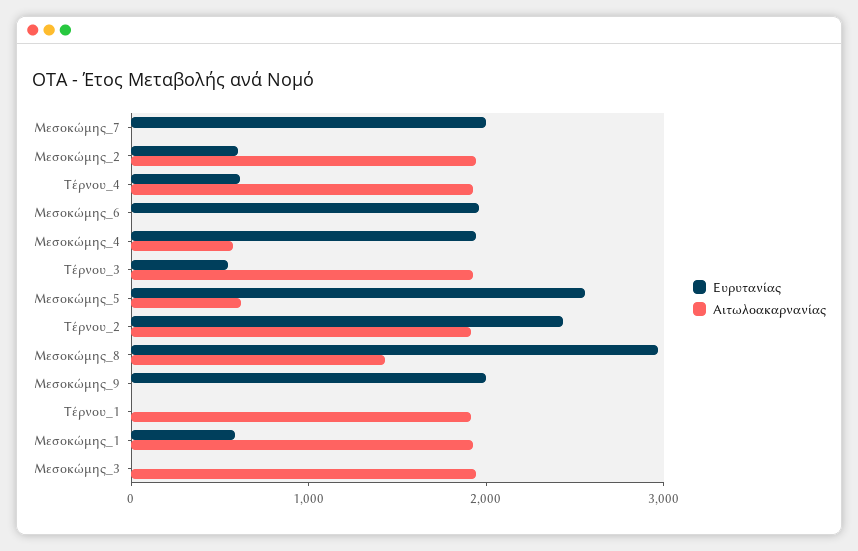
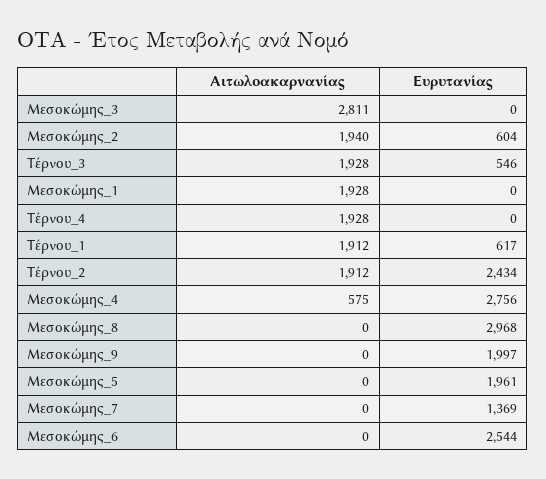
Ευρυτανίας, Μεσοκώμης_7: 2000 -> 1369
Ευρυτανίας, Τέρνου_4: 600 -> 0
Ευρυτανίας, Μεσοκώμης_6: 2000 -> 2544
Ευρυτανίας, Μεσοκώμης_4: 2000 -> 2756
Ευρυτανίας, Μεσοκώμης_5: 2600 -> 1961
Αιτωλοακαρνανίας, Μεσοκώμης_5: 600 -> 0
Αιτωλοακαρνανίας, Μεσοκώμης_8: 1400 -> 0
Ευρυτανίας, Τέρνου_1: 0 -> 617
Ευρυτανίας, Μεσοκώμης_1: 600 -> 0
Αιτωλοακαρνανίας, Μεσοκώμης_3: 2000 -> 2811

